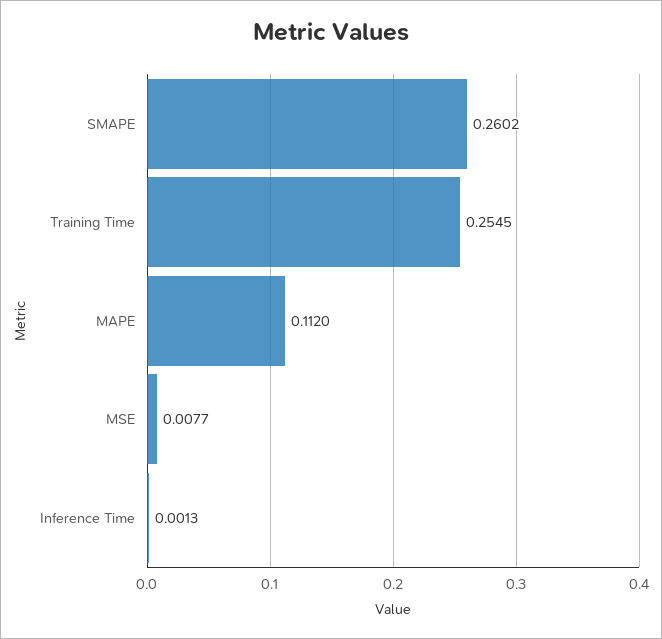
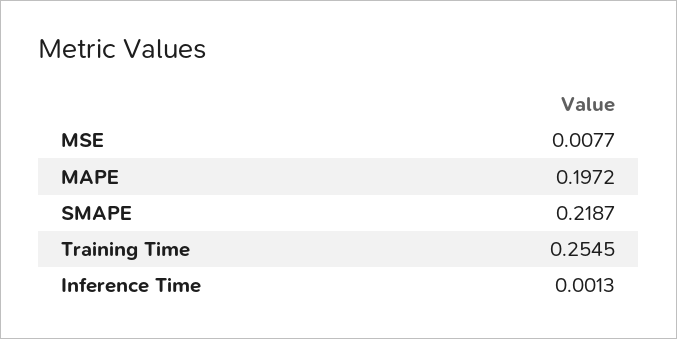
SMAPE: 0.2602 -> 0.2187
MAPE: 0.112 -> 0.1972

